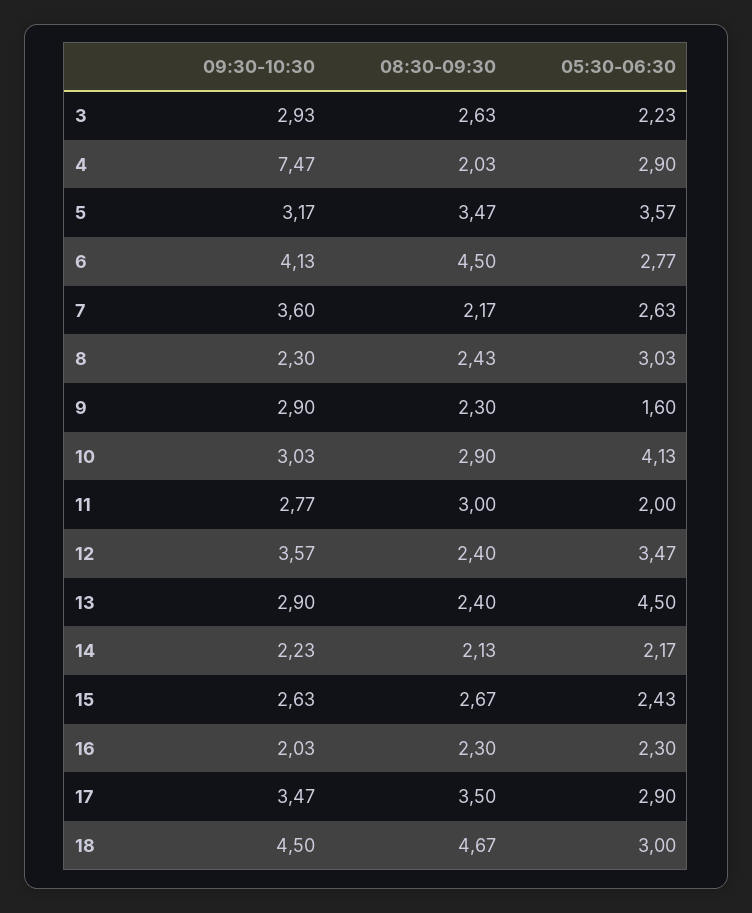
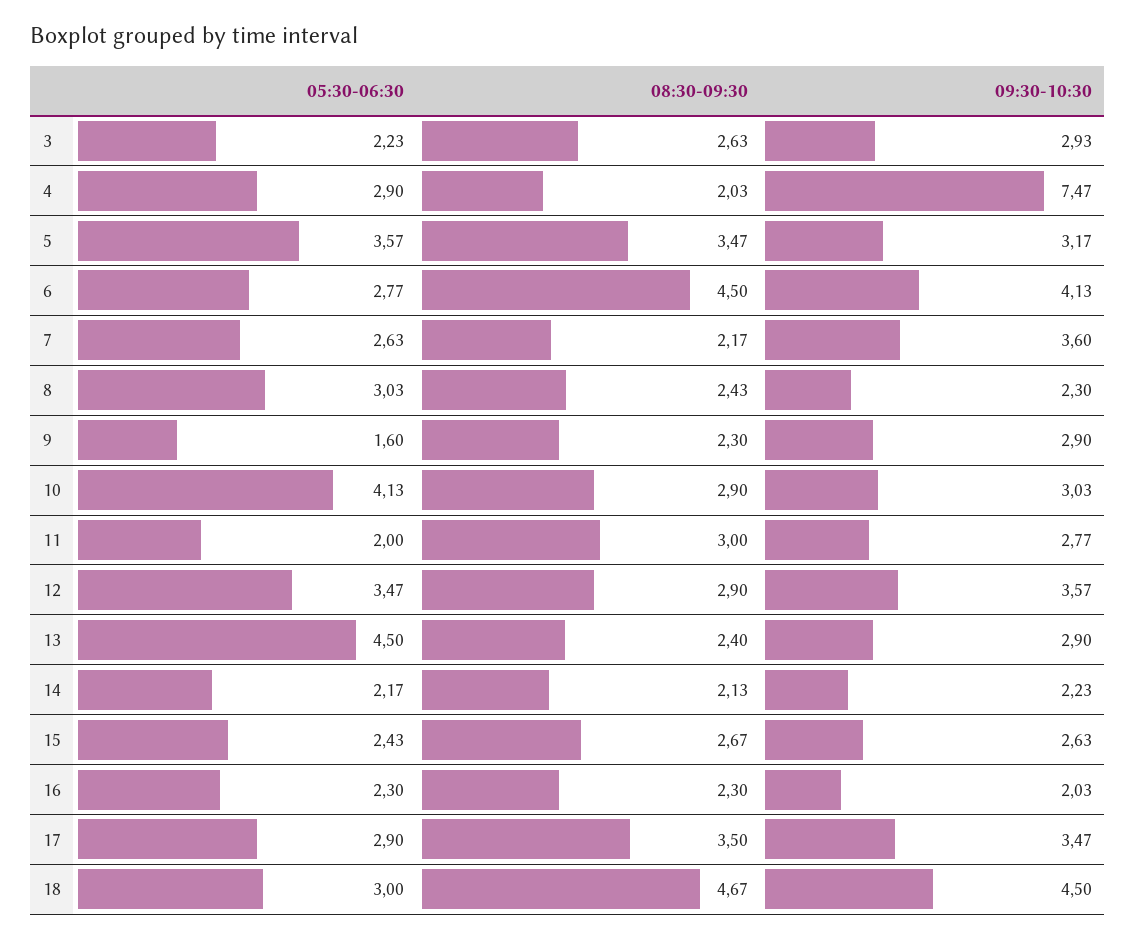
08:30-09:30, 12: 2.4 -> 2.9

